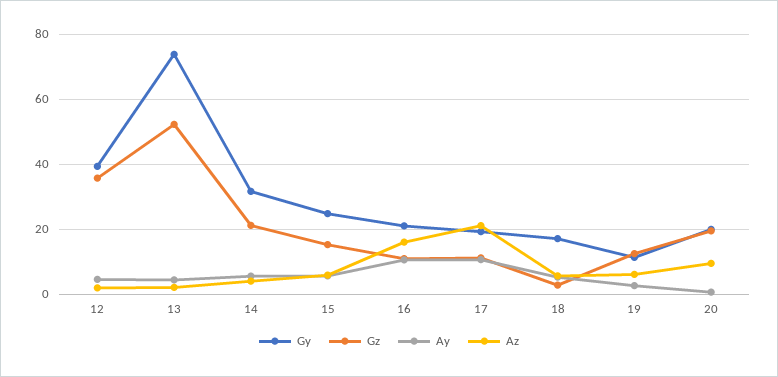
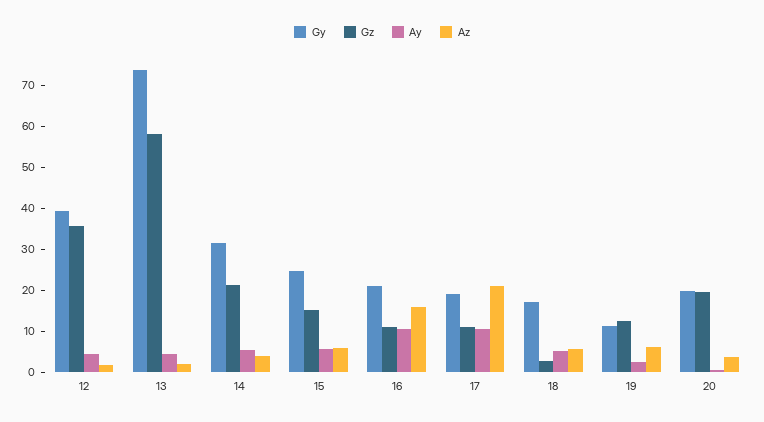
Gz, 13: 52 -> 58
Az, 20: 10 -> 4

